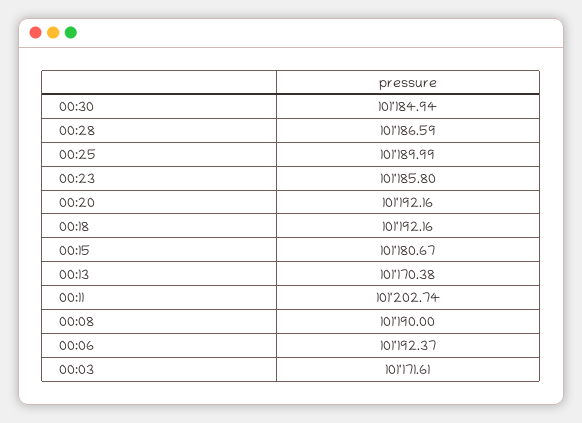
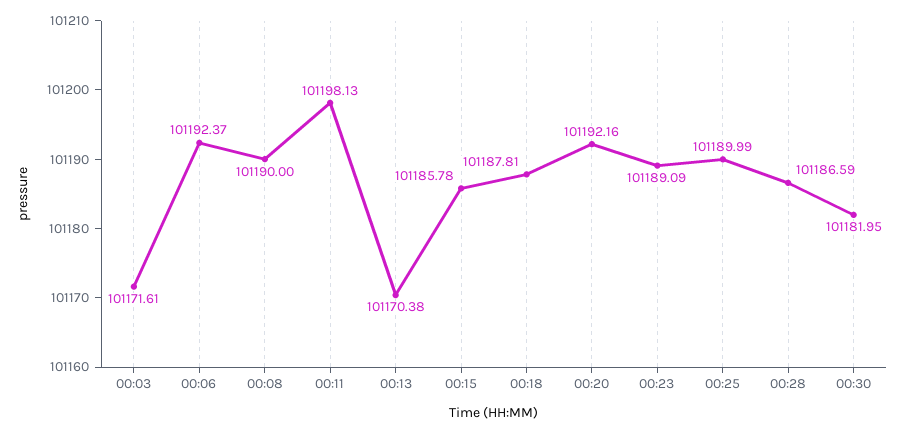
00:30: 101184.94 -> 101181.95
00:23: 101185.8 -> 101189.09
00:18: 101192.16 -> 101187.81
00:15: 101180.67 -> 101185.78
00:11: 101202.74 -> 101198.13

